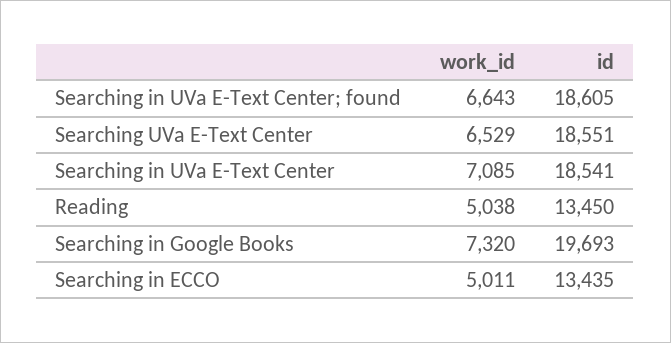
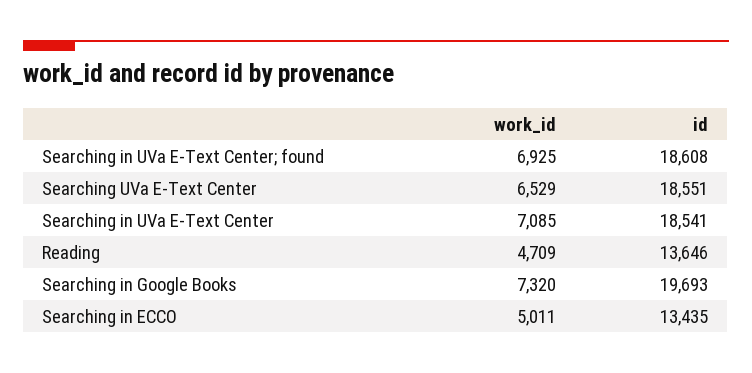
work_id, Searching in UVa E-Text Center; found: 6643 -> 6925
id, Searching in UVa E-Text Center; found: 18605 -> 18608
work_id, Reading: 5038 -> 4709
id, Reading: 13450 -> 13646

